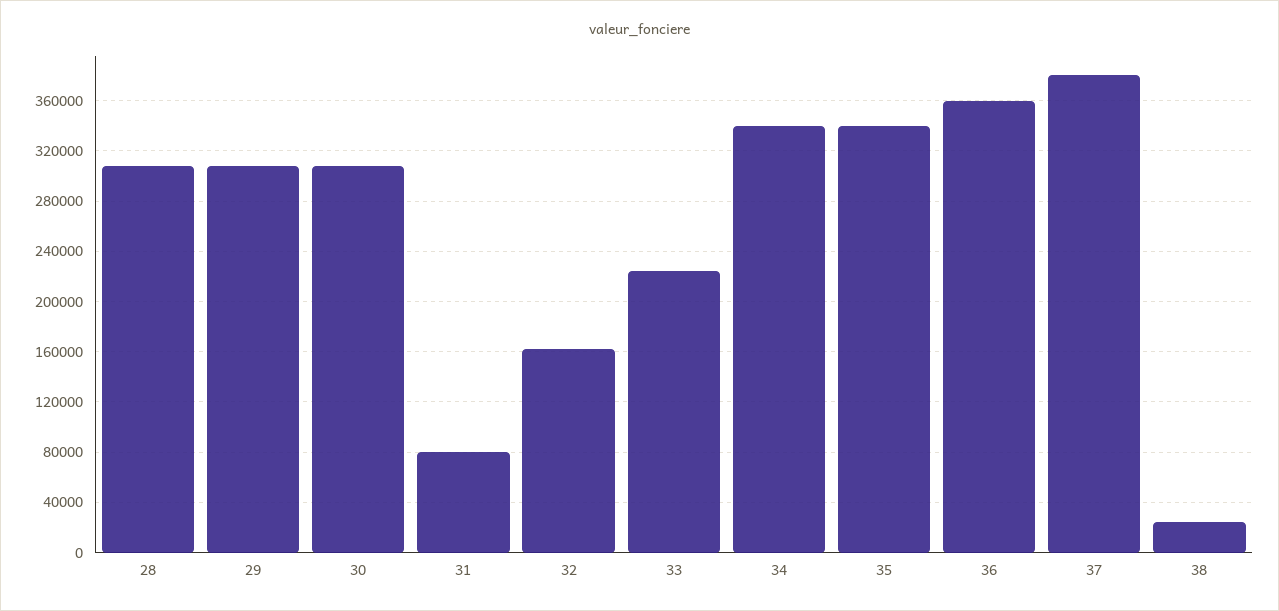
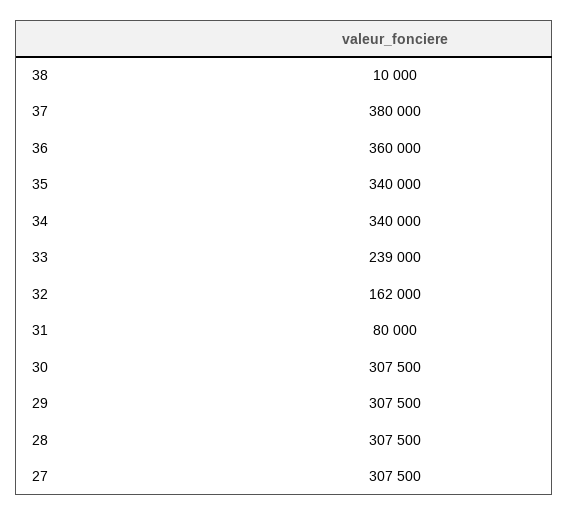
33: 225000 -> 239000
38: 25000 -> 10000
27: none -> 307500

